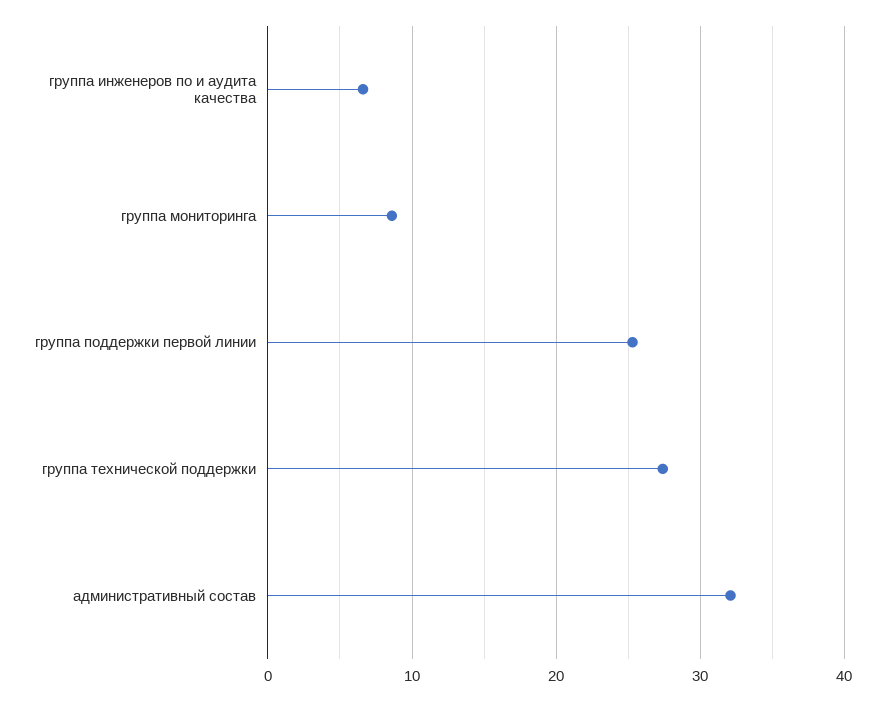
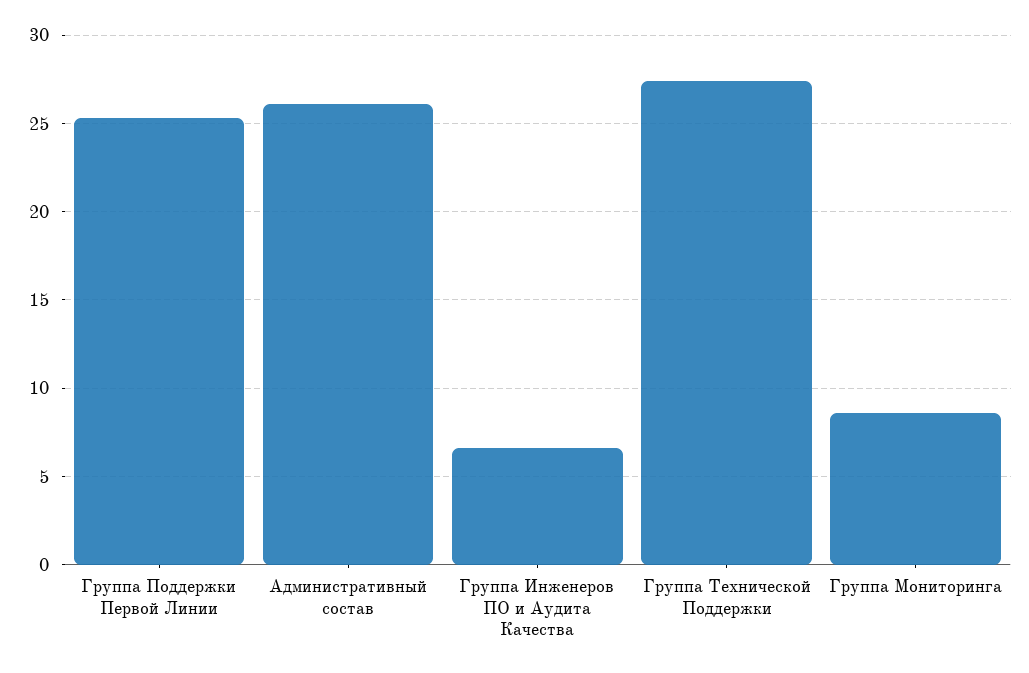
административный состав: 32 -> 26

